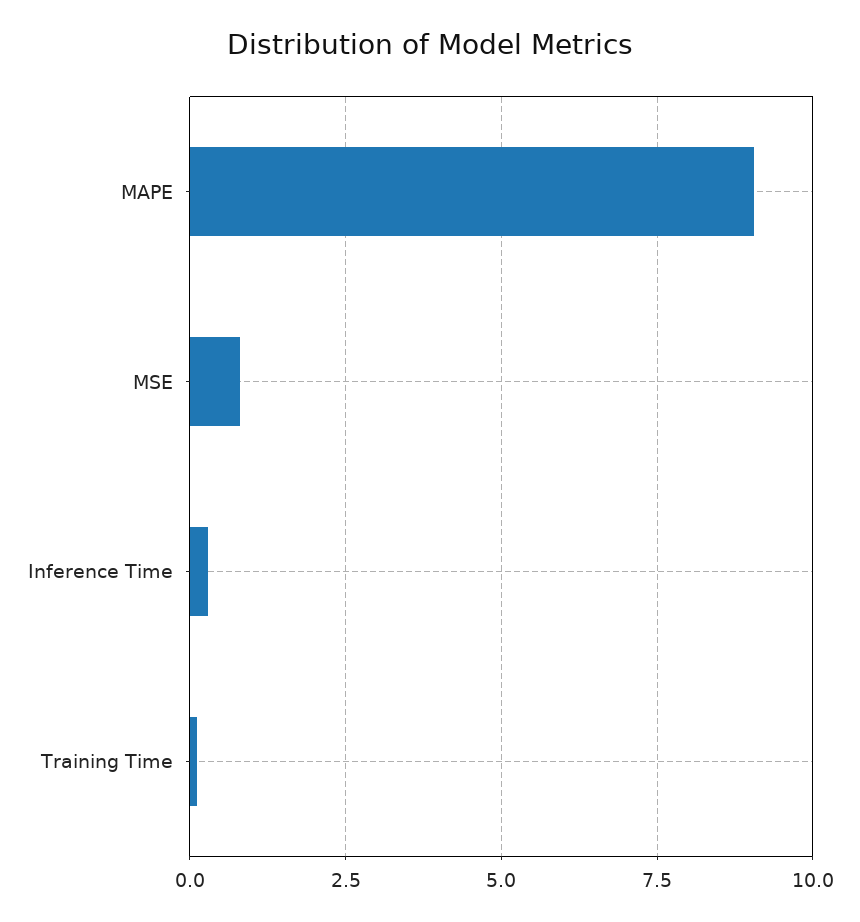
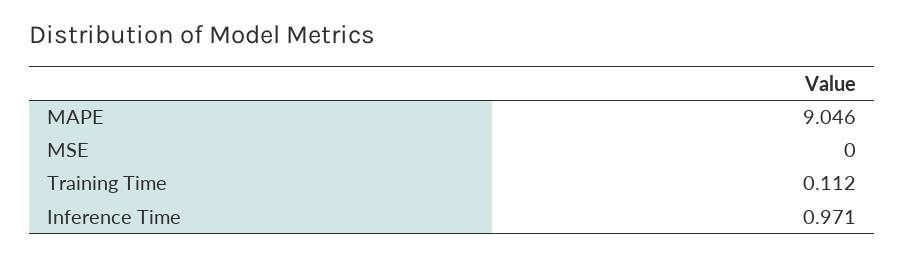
MSE: 0.75 -> 0
Inference Time: 0.25 -> 0.971

